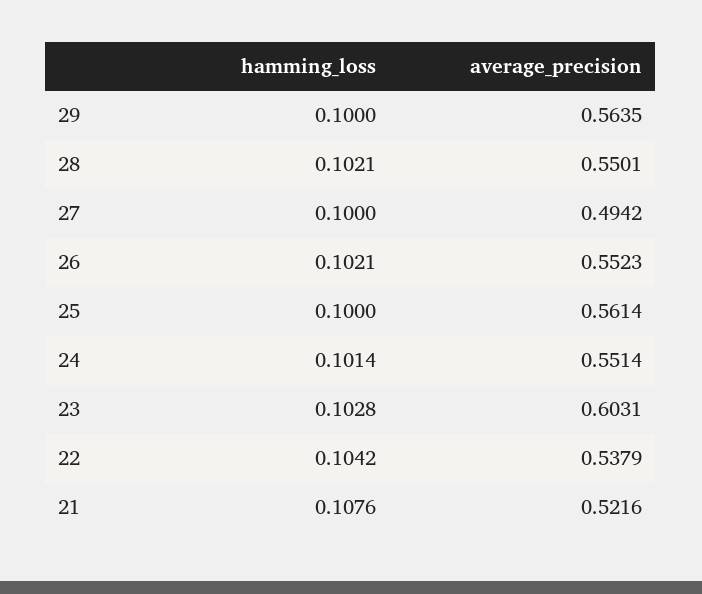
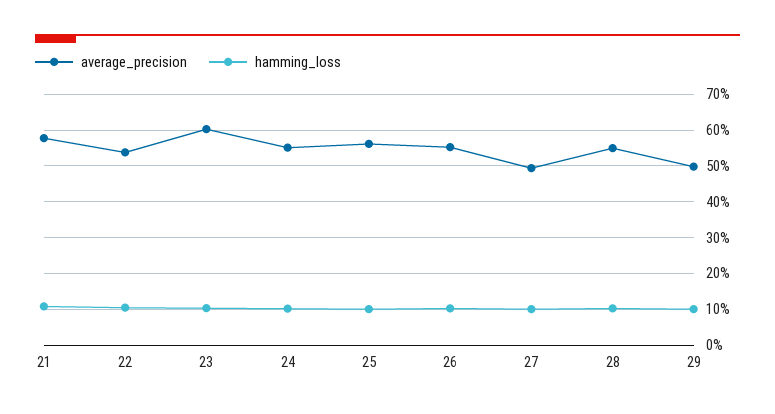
average_precision, 29: 0.5635 -> 0.5
average_precision, 21: 0.5216 -> 0.58

